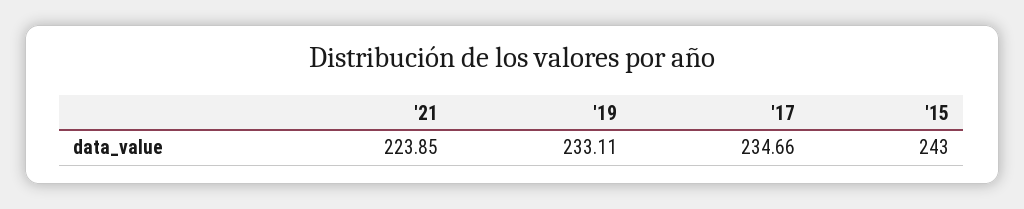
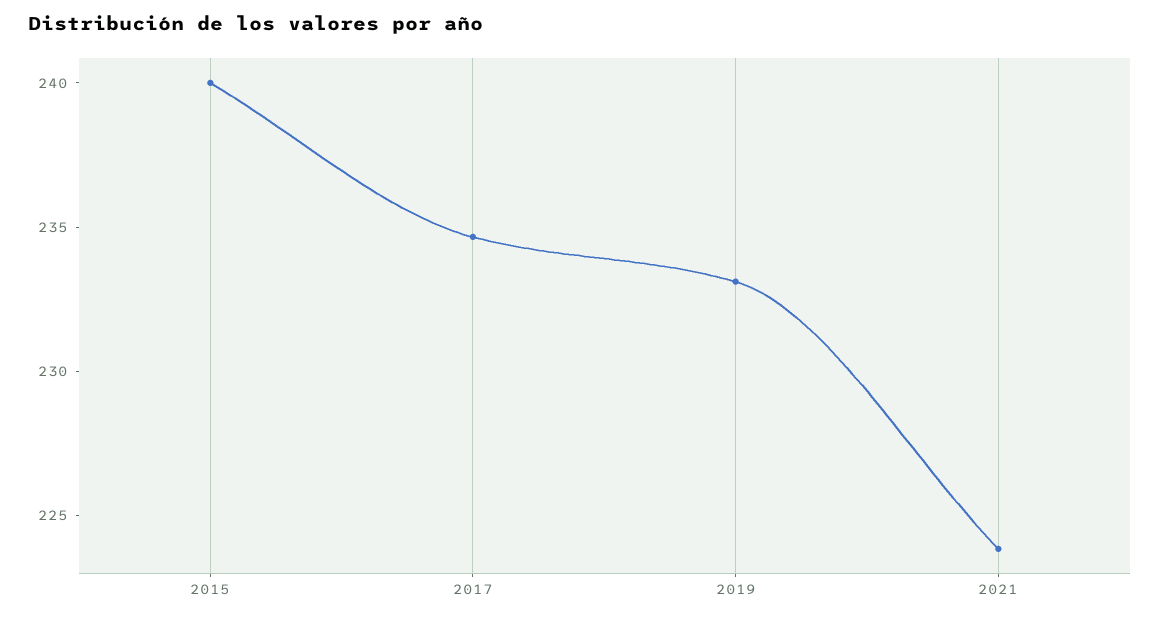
'15: 243 -> 240

